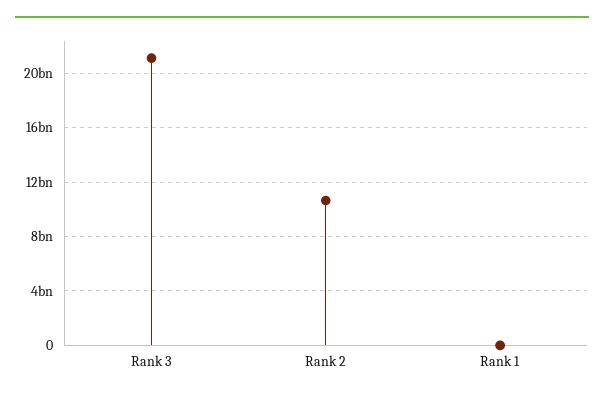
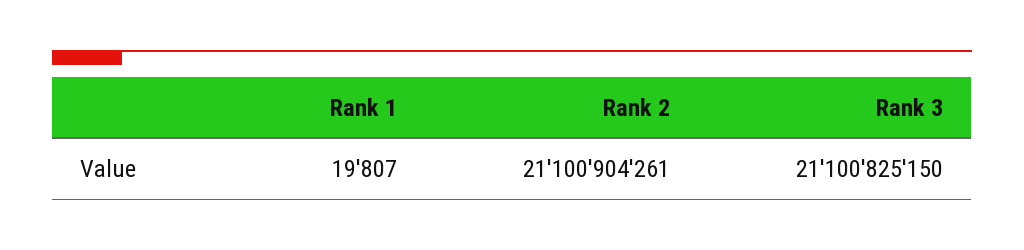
Rank 2: 10500000000 -> 21100904261

